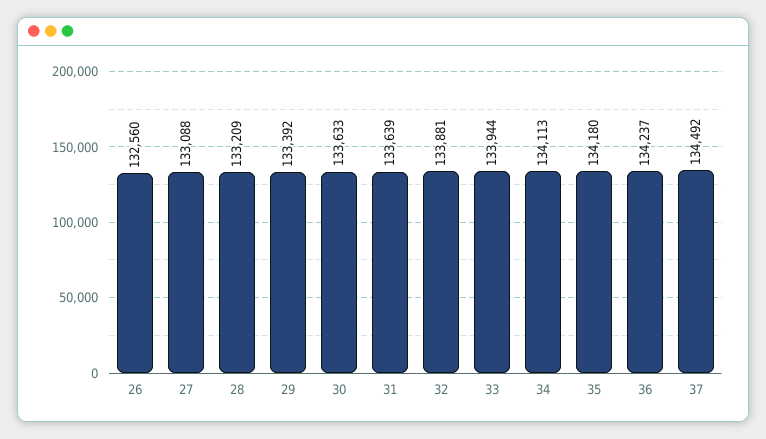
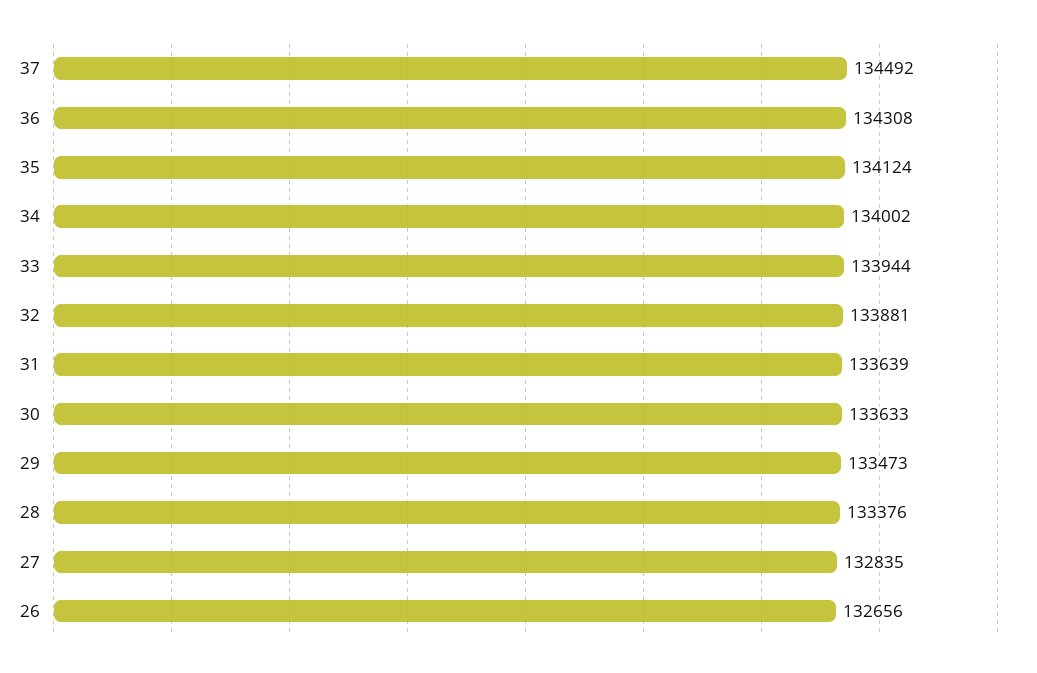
26: 132560 -> 132656
27: 133088 -> 132835
28: 133209 -> 133376
29: 133392 -> 133473
34: 134113 -> 134002
35: 134180 -> 134124
36: 134237 -> 134308

